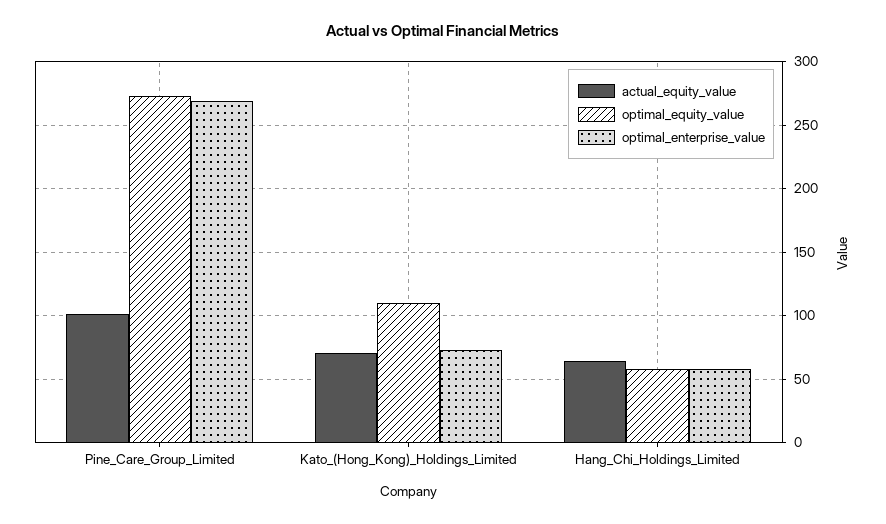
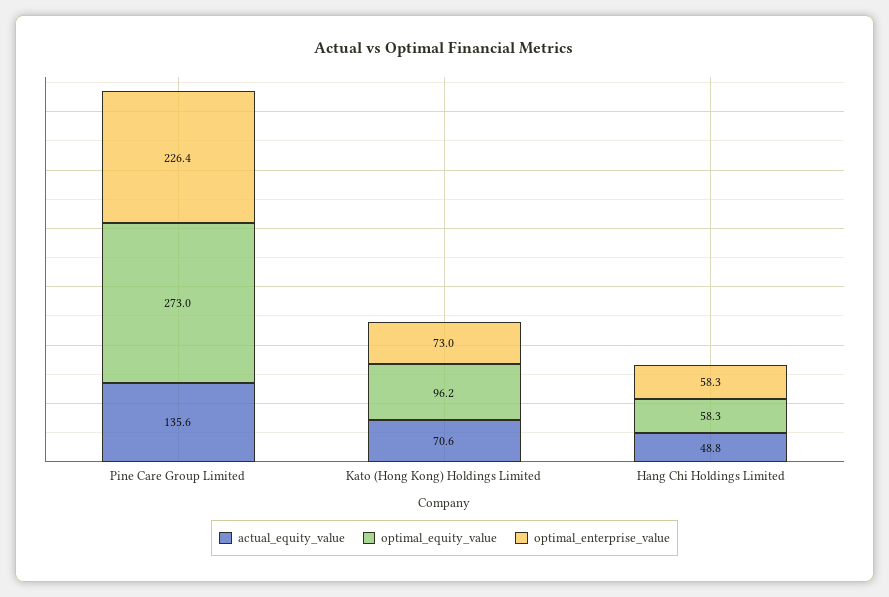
actual_equity_value, Pine_Care_Group_Limited: 100 -> 135.6
optimal_enterprise_value, Pine_Care_Group_Limited: 270 -> 226.4
optimal_equity_value, Kato_(Hong_Kong)_Holdings_Limited: 110 -> 96.2
actual_equity_value, Hang_Chi_Holdings_Limited: 65 -> 48.8

